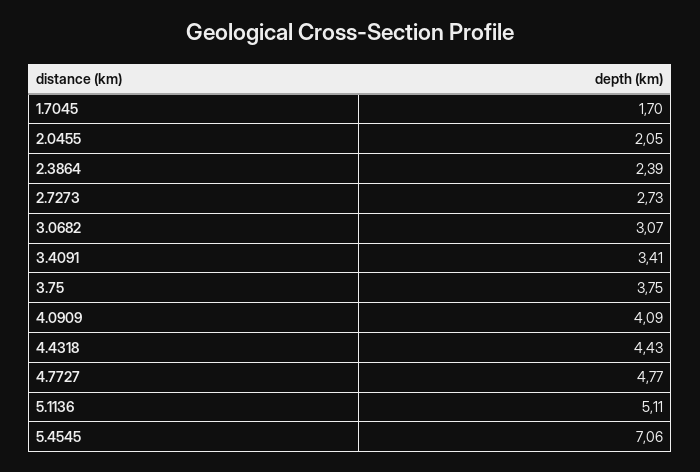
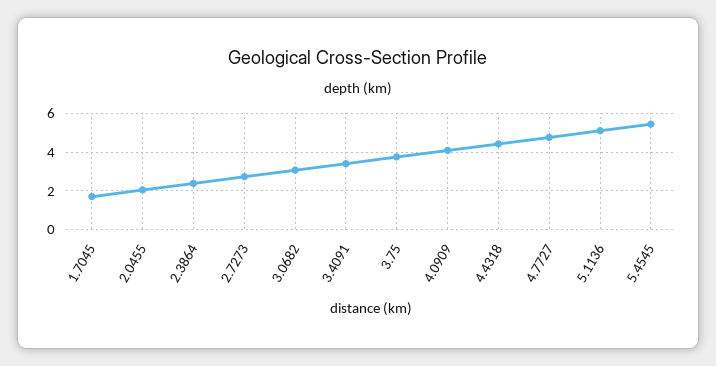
5.4545: 7.06 -> 5.5

